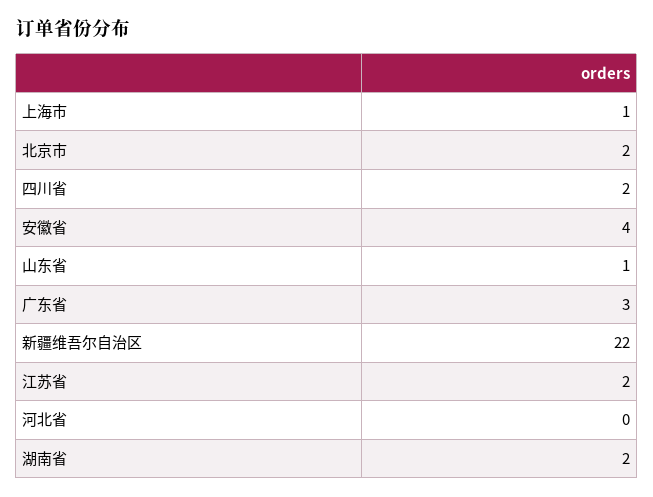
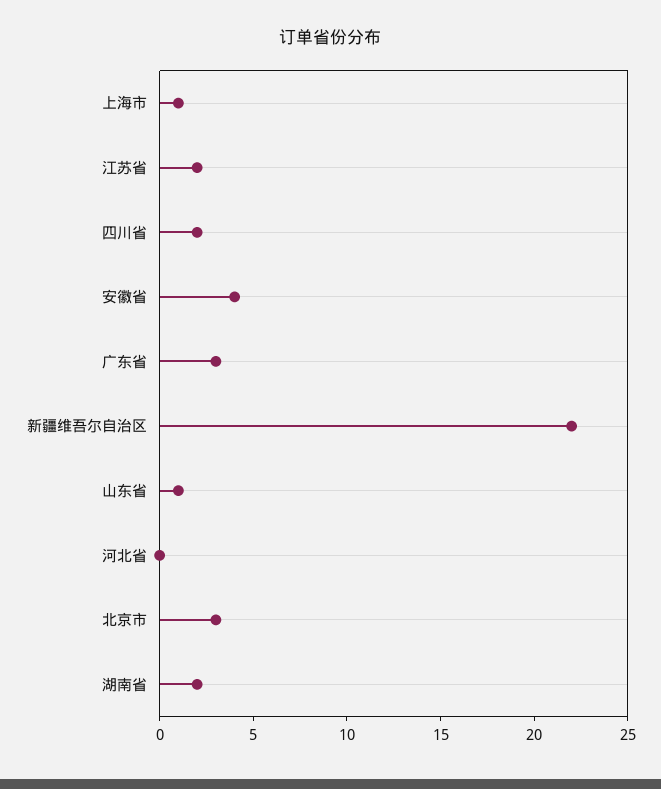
北京市: 2 -> 3

